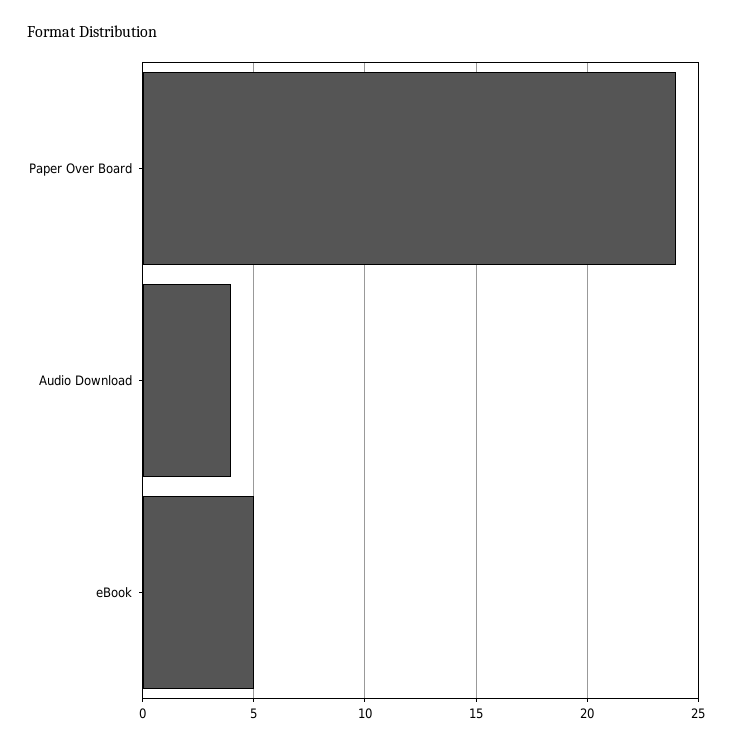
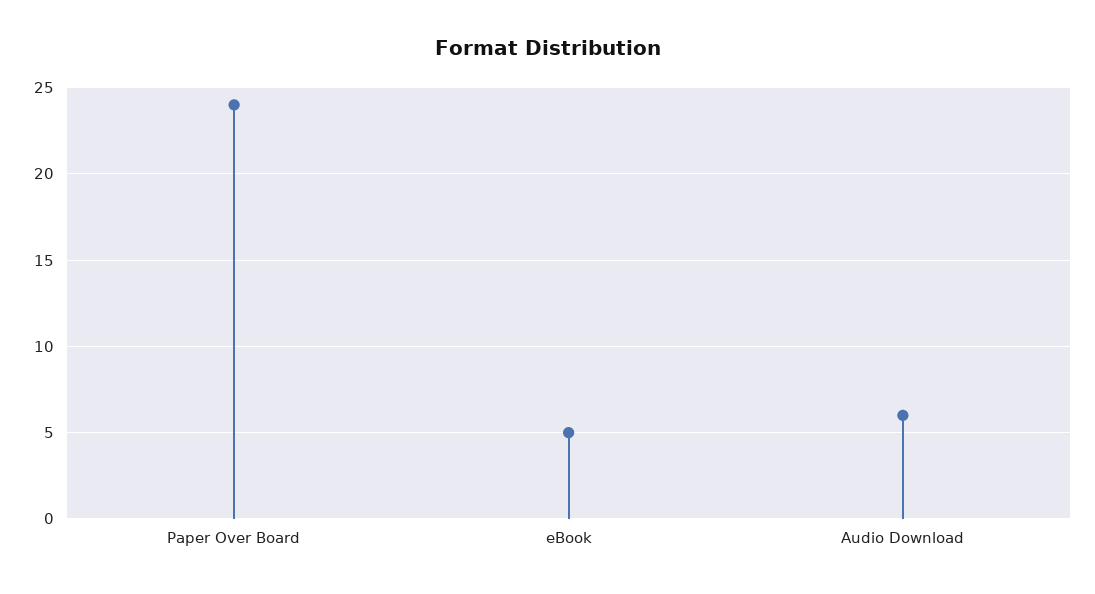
Audio Download: 4 -> 6

